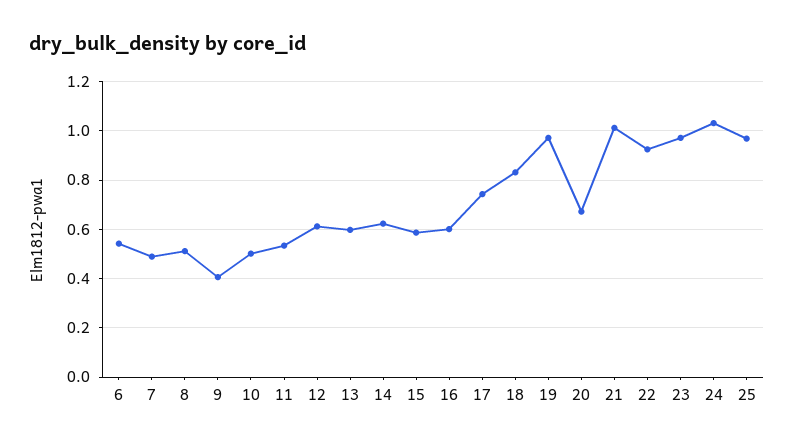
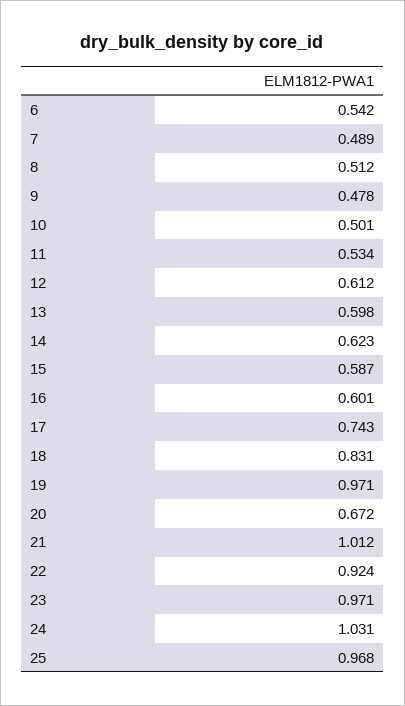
9: 0.4 -> 0.478

